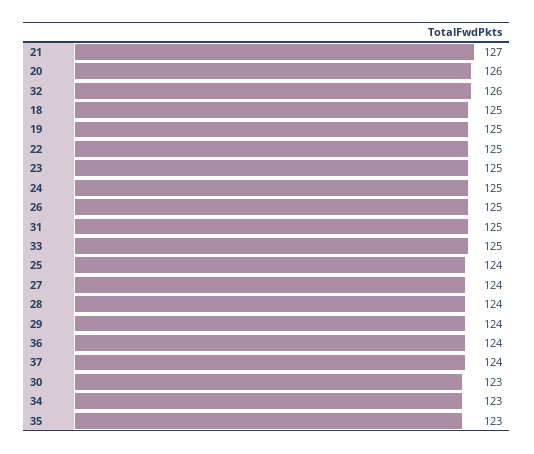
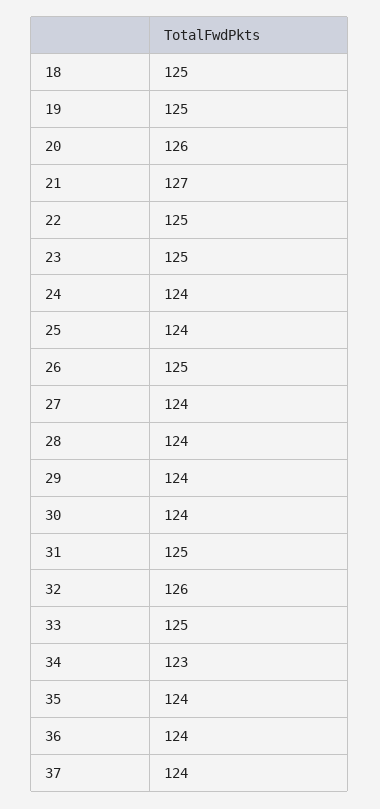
24: 125 -> 124
30: 123 -> 124
35: 123 -> 124

